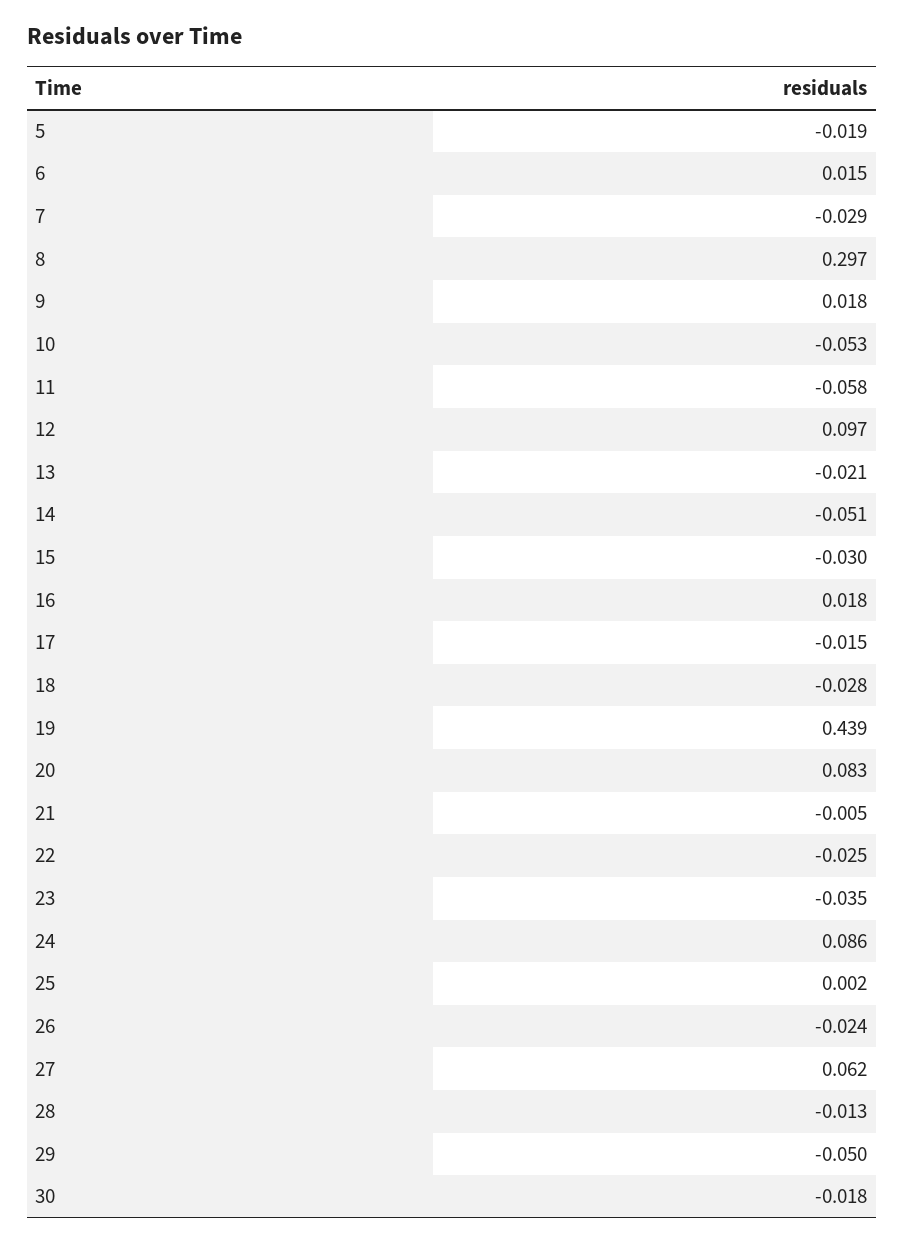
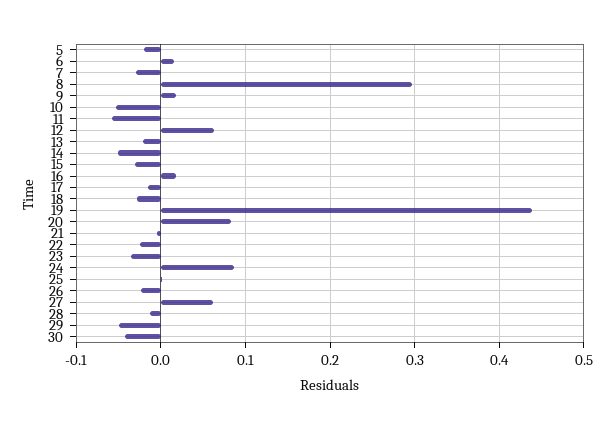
12: 0.097 -> 0.06
30: -0.018 -> -0.04

